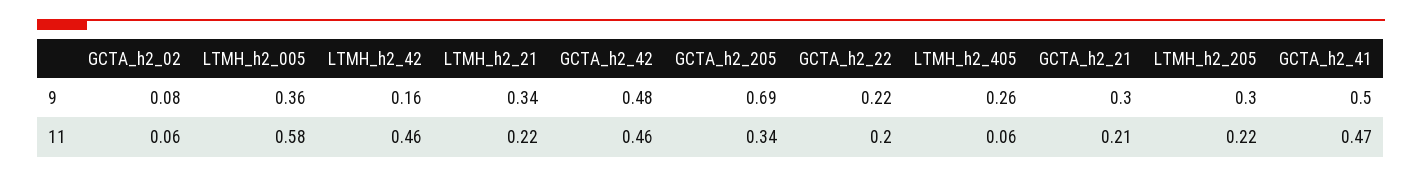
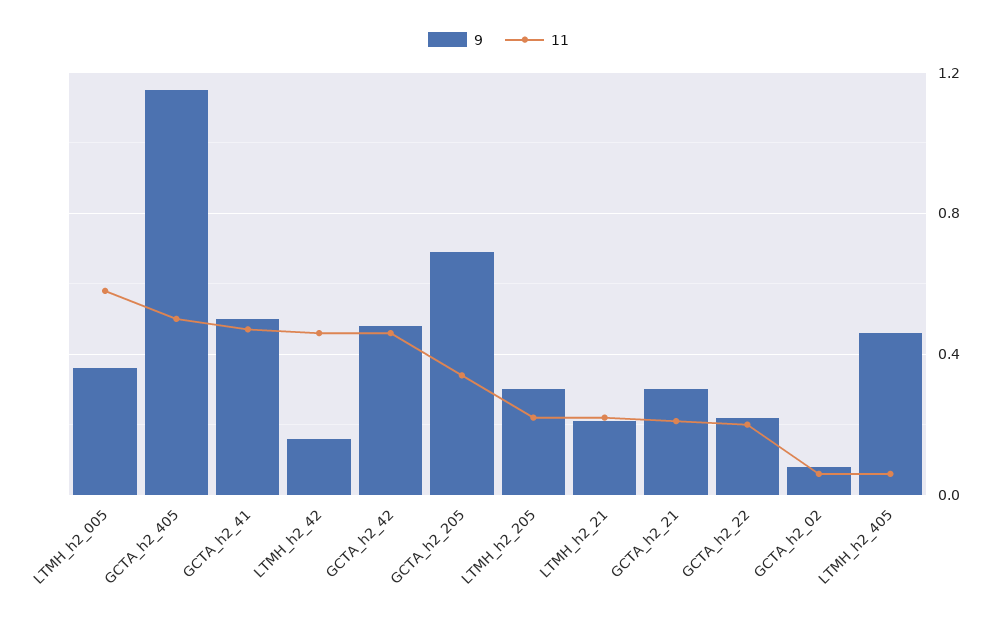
9, LTMH_h2_21: 0.34 -> 0.2
9, LTMH_h2_405: 0.26 -> 0.45
9, GCTA_h2_405: none -> 1.15
11, GCTA_h2_405: none -> 0.5

